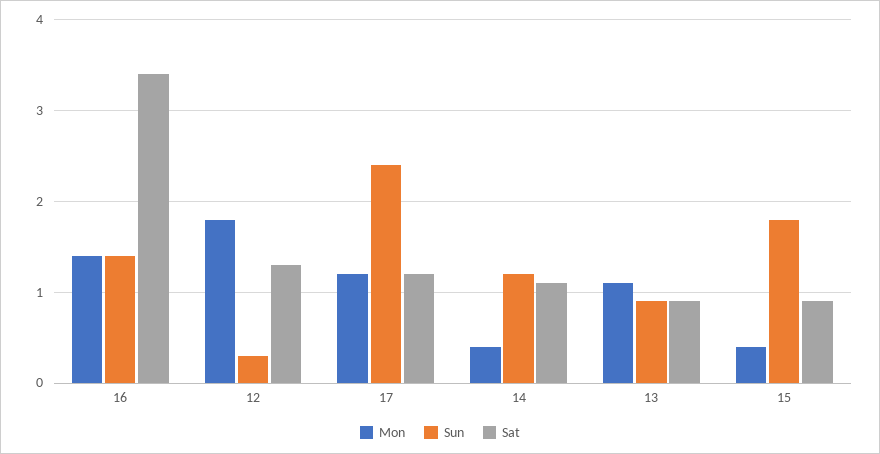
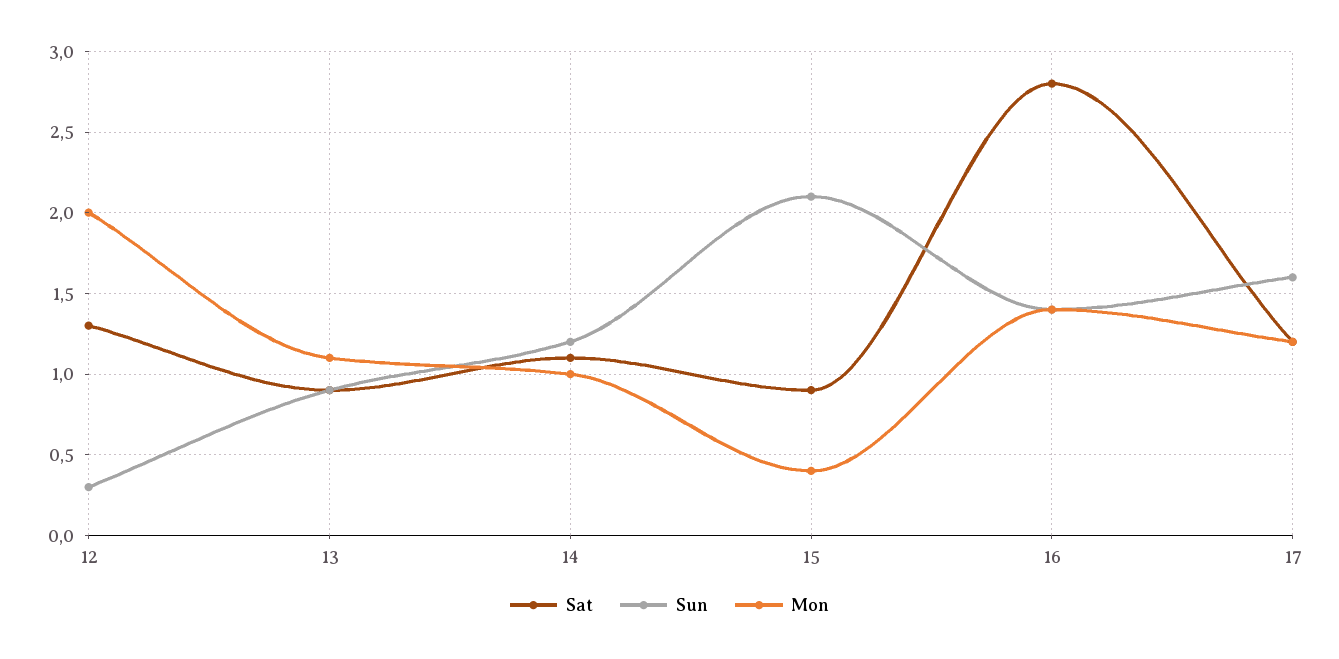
Sat, 16: 3.4 -> 2.8
Mon, 12: 1.8 -> 2
Sun, 17: 2.4 -> 1.6
Mon, 14: 0.4 -> 1
Sun, 15: 1.8 -> 2.1

